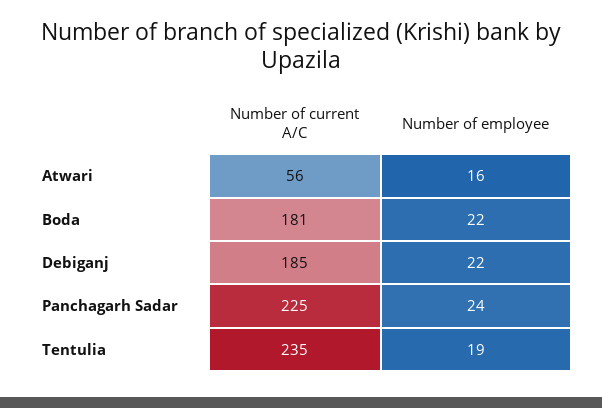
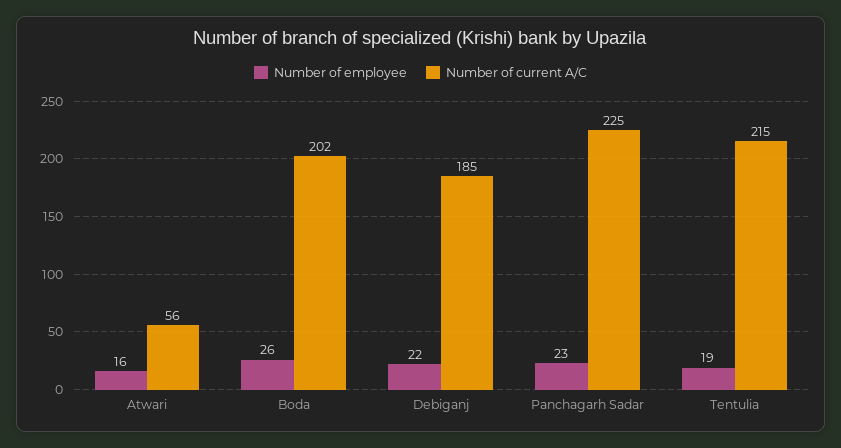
Number of current A/C, Boda: 181 -> 202
Number of employee, Boda: 22 -> 26
Number of employee, Panchagarh Sadar: 24 -> 23
Number of current A/C, Tentulia: 235 -> 215

